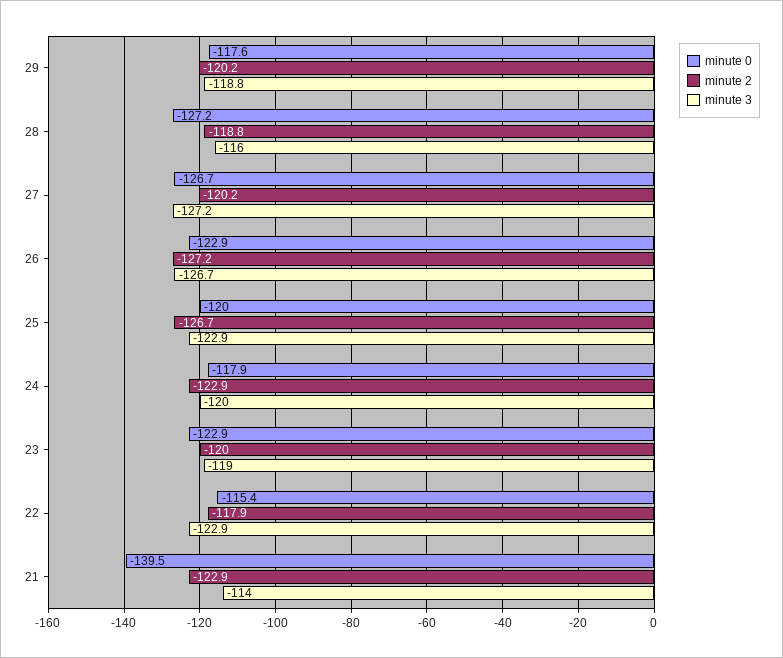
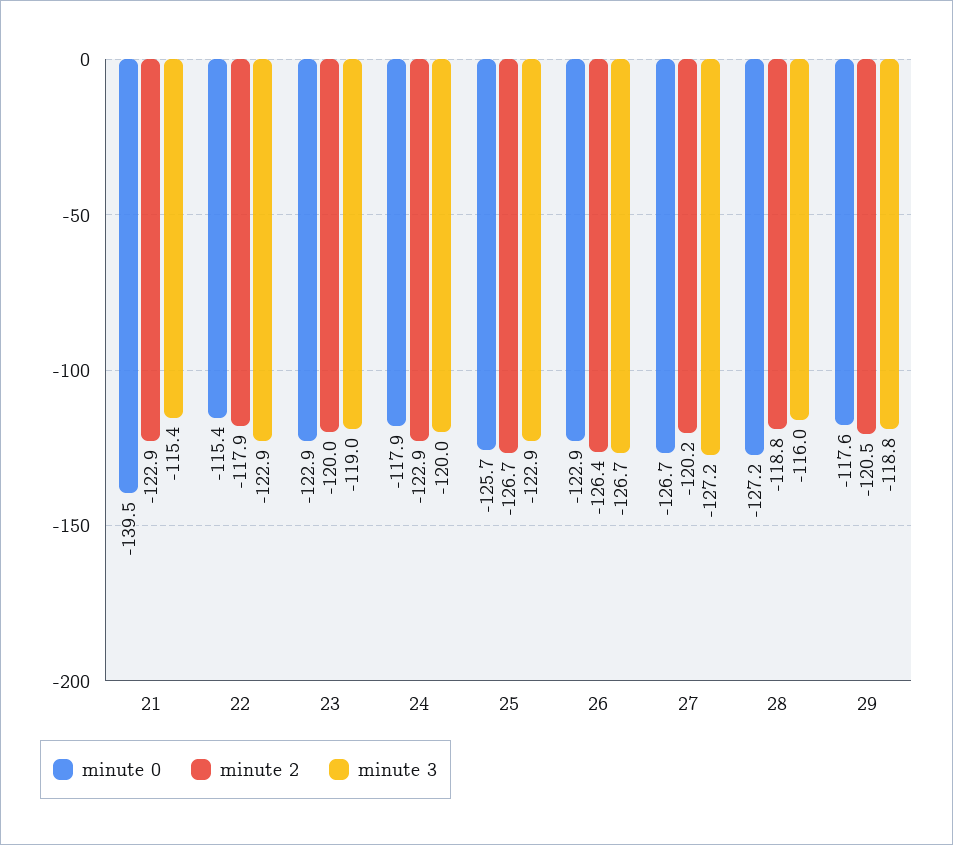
minute 2, 29: -120.2 -> -120.5
minute 2, 26: -127.2 -> -126.4
minute 0, 25: -120 -> -125.7
minute 3, 21: -114 -> -115.4

